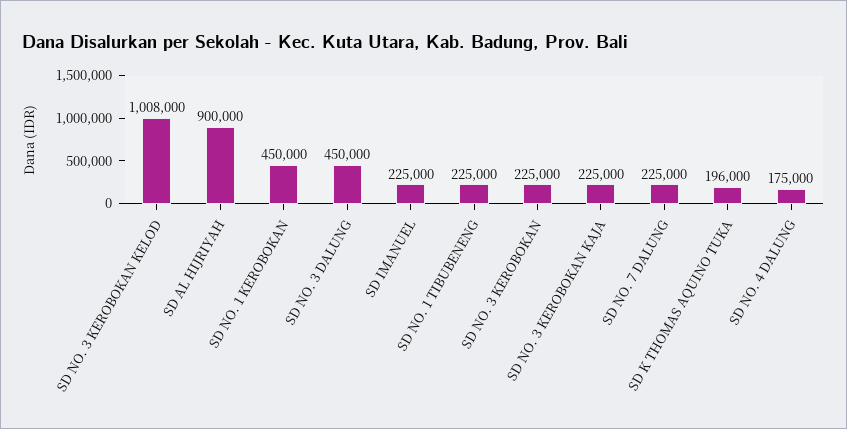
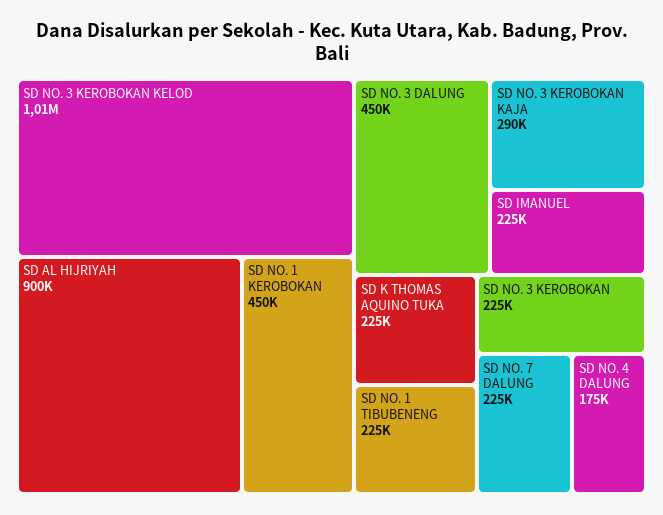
SD NO. 3 KEROBOKAN KAJA: 225000 -> 290000
SD K THOMAS AQUINO TUKA: 196000 -> 225000

